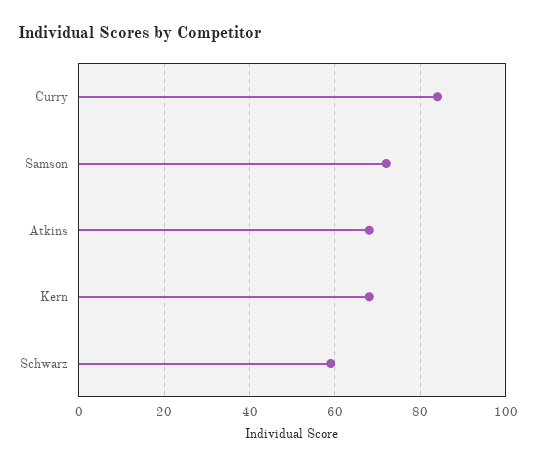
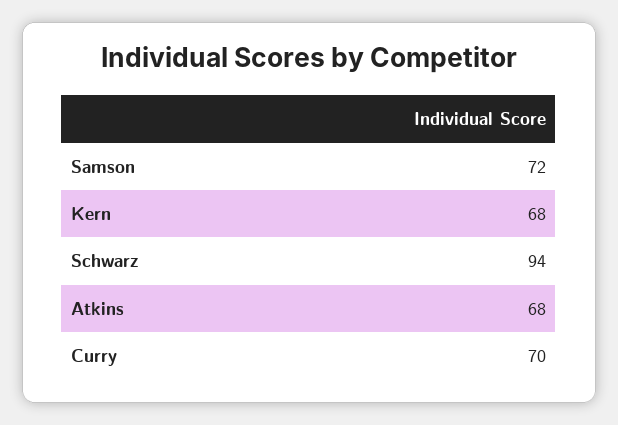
Curry: 85 -> 70
Schwarz: 60 -> 94

